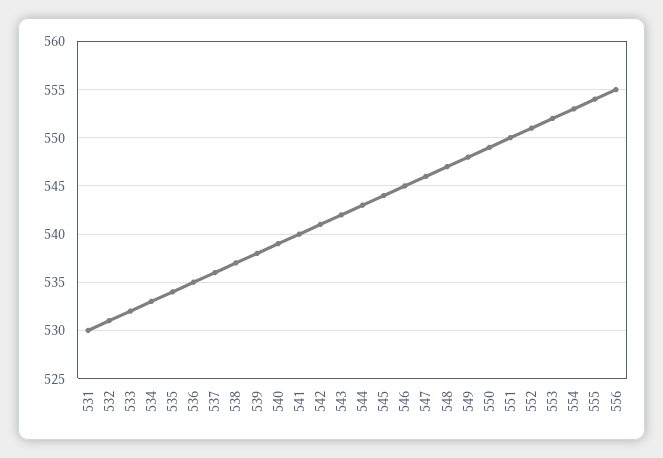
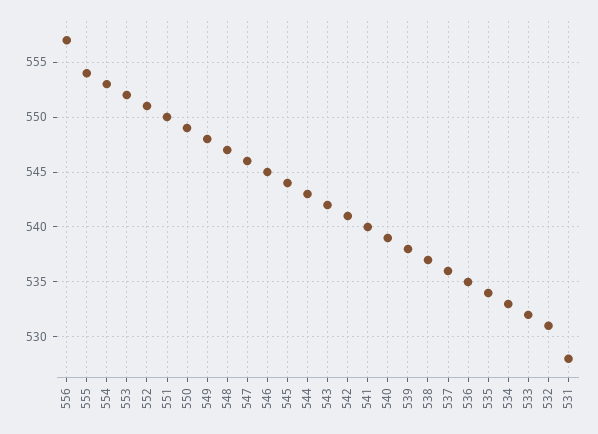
531: 530 -> 528
556: 555 -> 557

